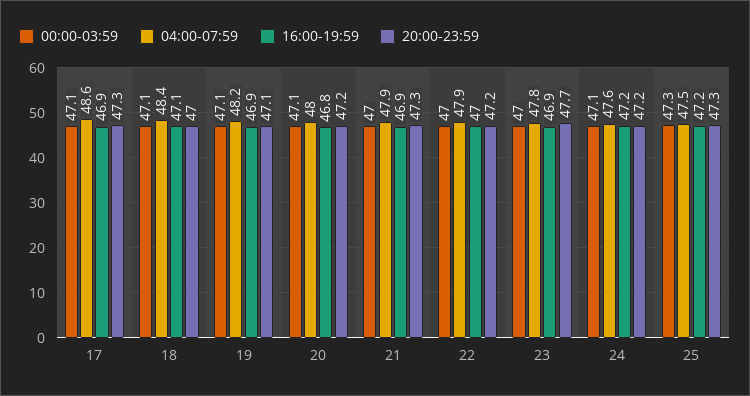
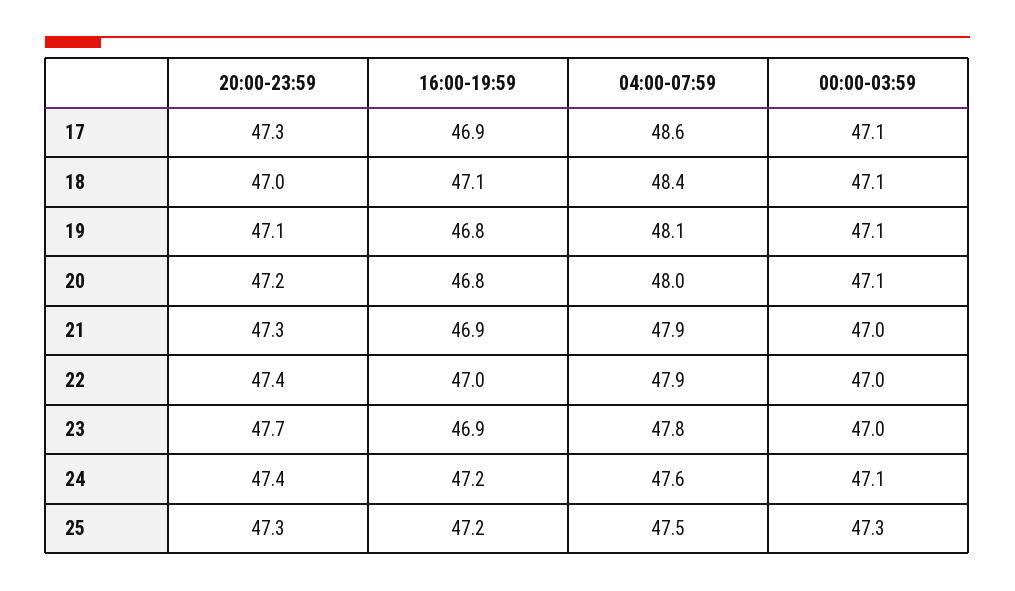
04:00-07:59, 19: 48.2 -> 48.1
16:00-19:59, 19: 46.9 -> 46.8
20:00-23:59, 22: 47.2 -> 47.4
20:00-23:59, 24: 47.2 -> 47.4

